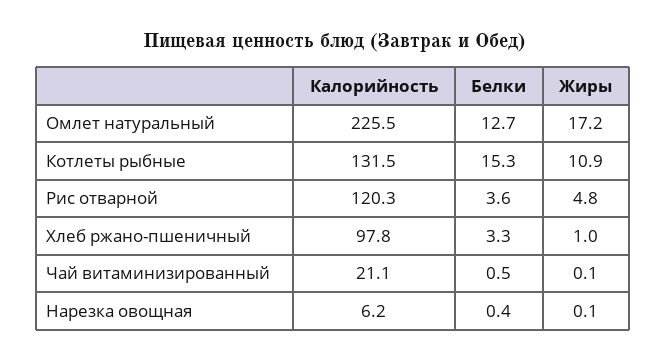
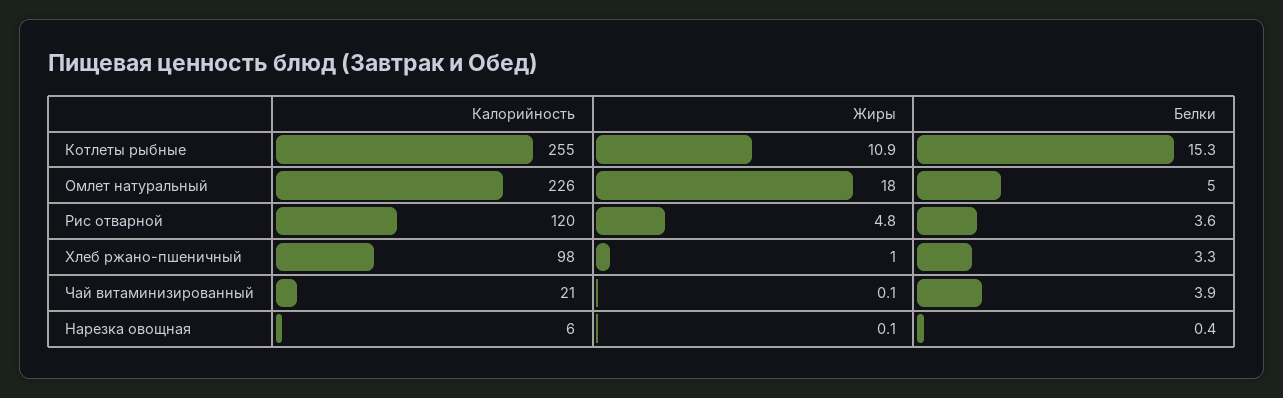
Белки, Омлет натуральный: 12.7 -> 5
Жиры, Омлет натуральный: 17.2 -> 18
Калорийность, Котлеты рыбные: 131.5 -> 255
Белки, Чай витаминизированный: 0.5 -> 3.9

